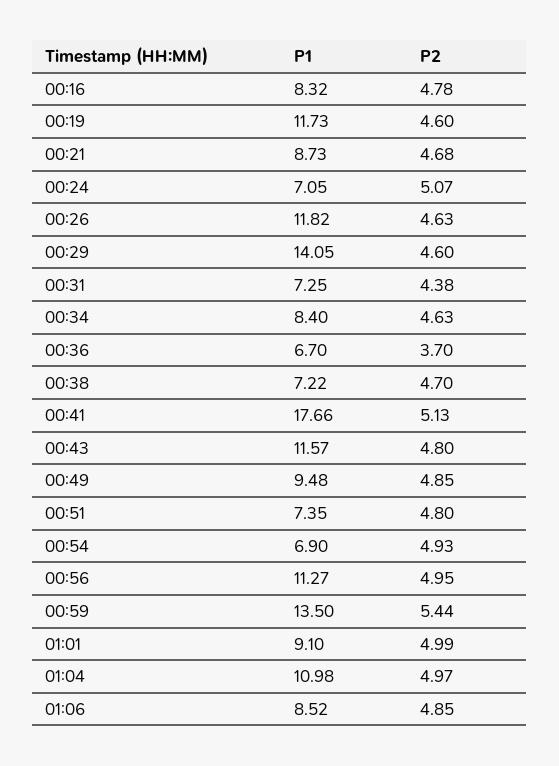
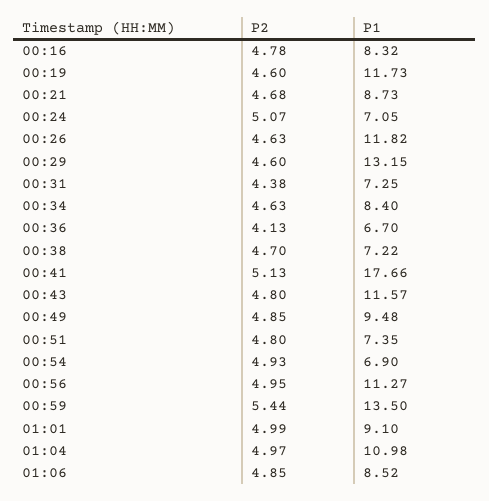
P1, 00:29: 14.05 -> 13.15
P2, 00:36: 3.7 -> 4.13

